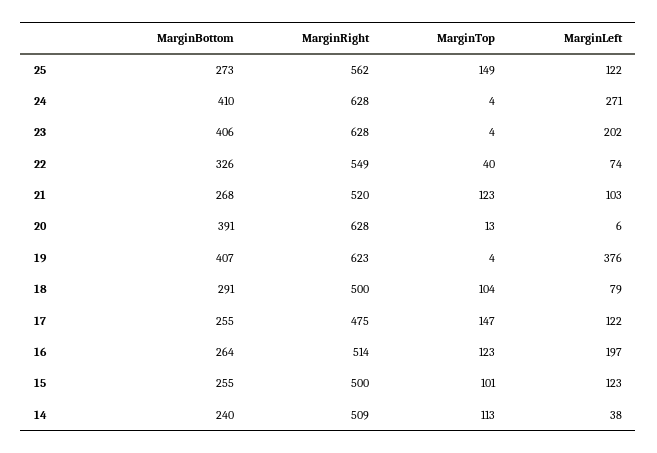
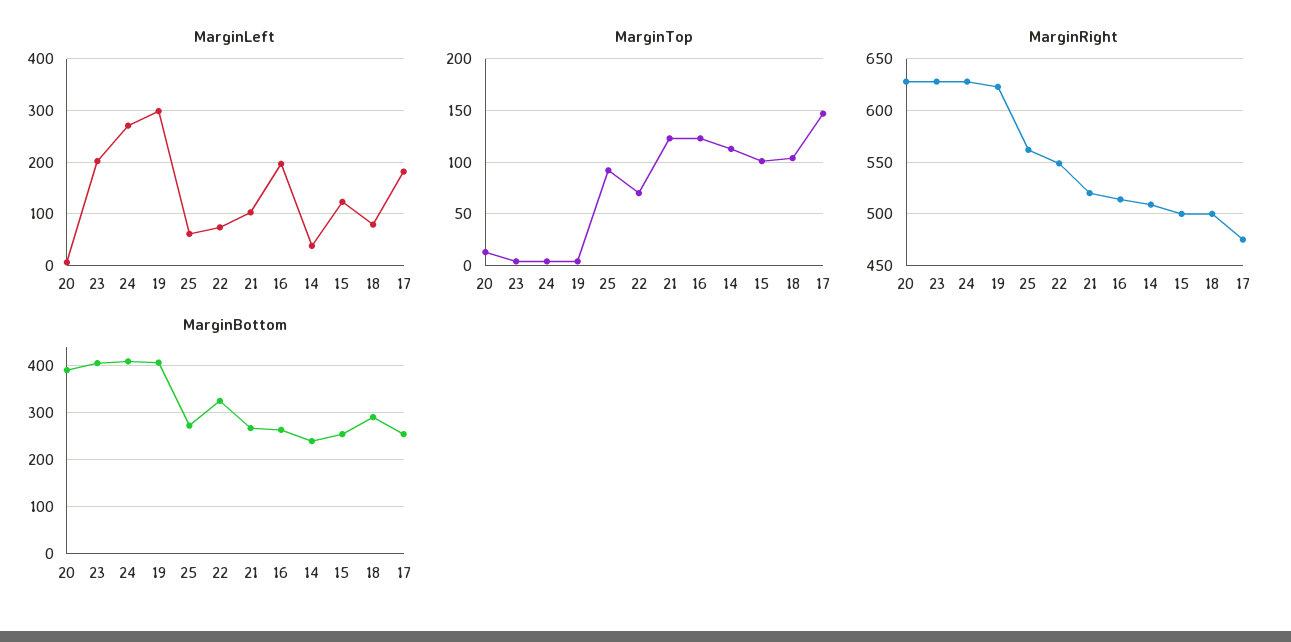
MarginTop, 25: 149 -> 90
MarginLeft, 25: 122 -> 60
MarginTop, 22: 40 -> 70
MarginLeft, 19: 376 -> 300
MarginLeft, 17: 122 -> 180

